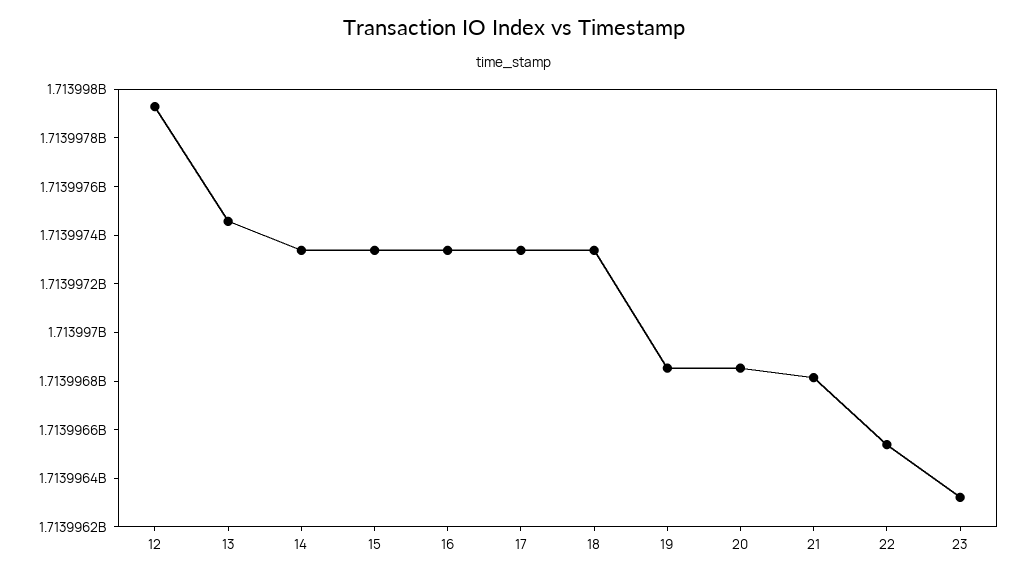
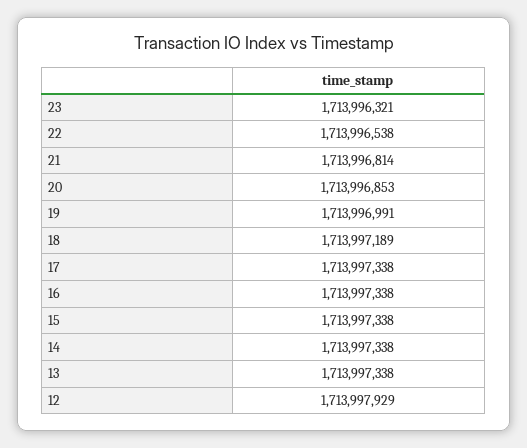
13: 1713997450 -> 1713997338
18: 1713997350 -> 1713997189
19: 1713996850 -> 1713996991

